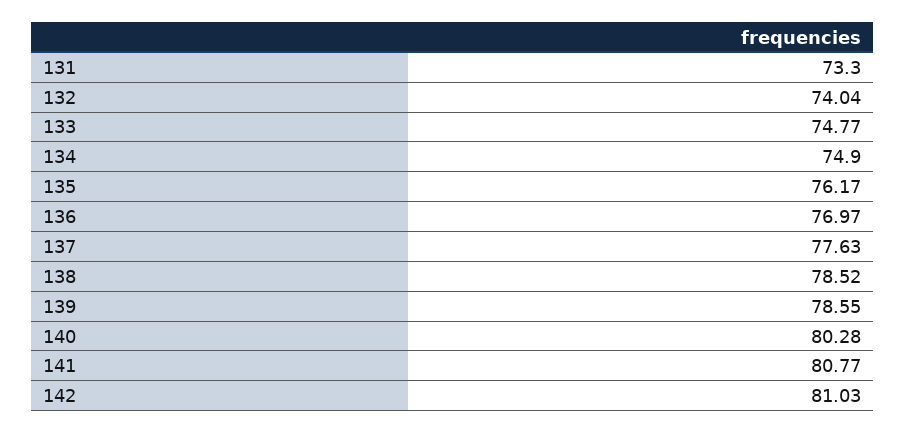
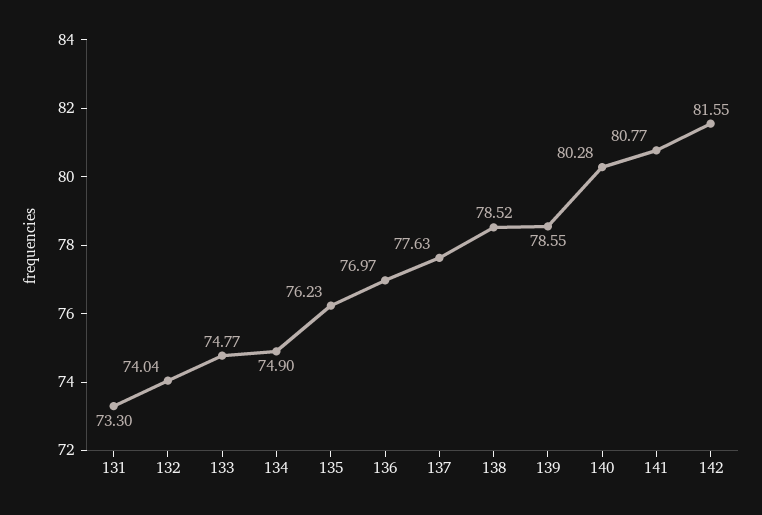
135: 76.17 -> 76.23
142: 81.03 -> 81.55

